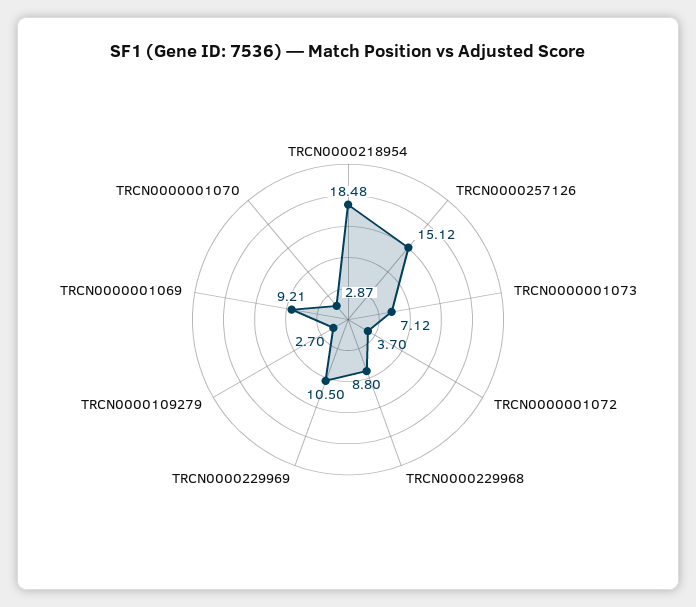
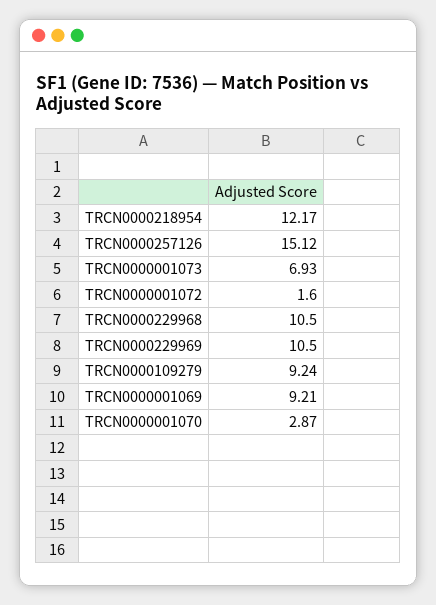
TRCN0000218954: 18.48 -> 12.17
TRCN0000001073: 7.12 -> 6.93
TRCN0000001072: 3.7 -> 1.6
TRCN0000229968: 8.8 -> 10.5
TRCN0000109279: 2.7 -> 9.24

